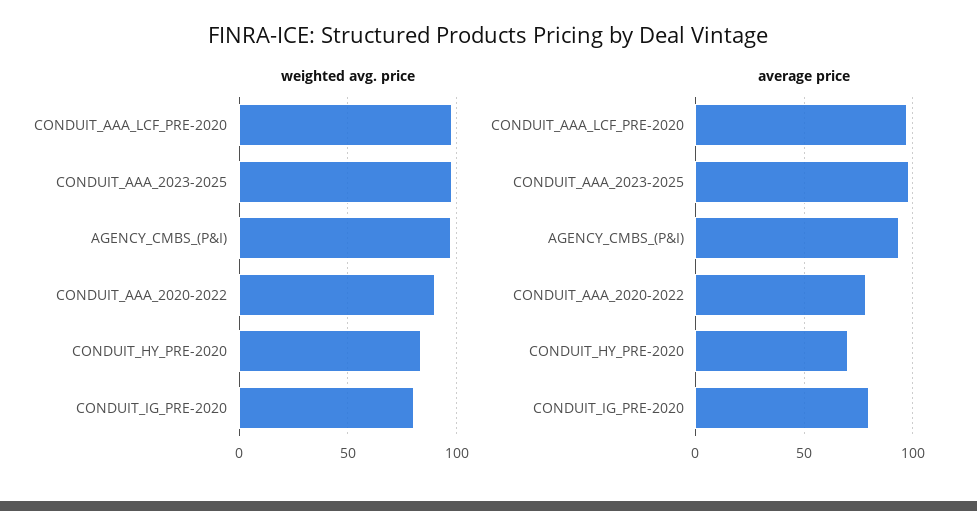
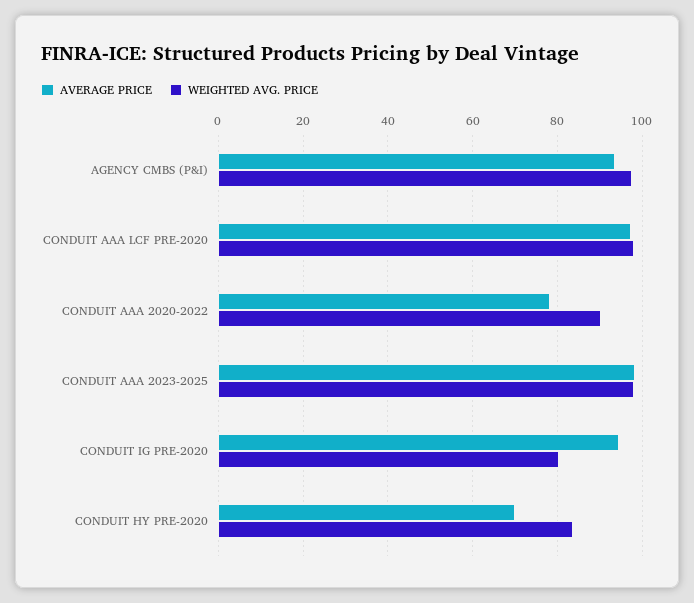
average price, CONDUIT_IG_PRE-2020: 80 -> 94

